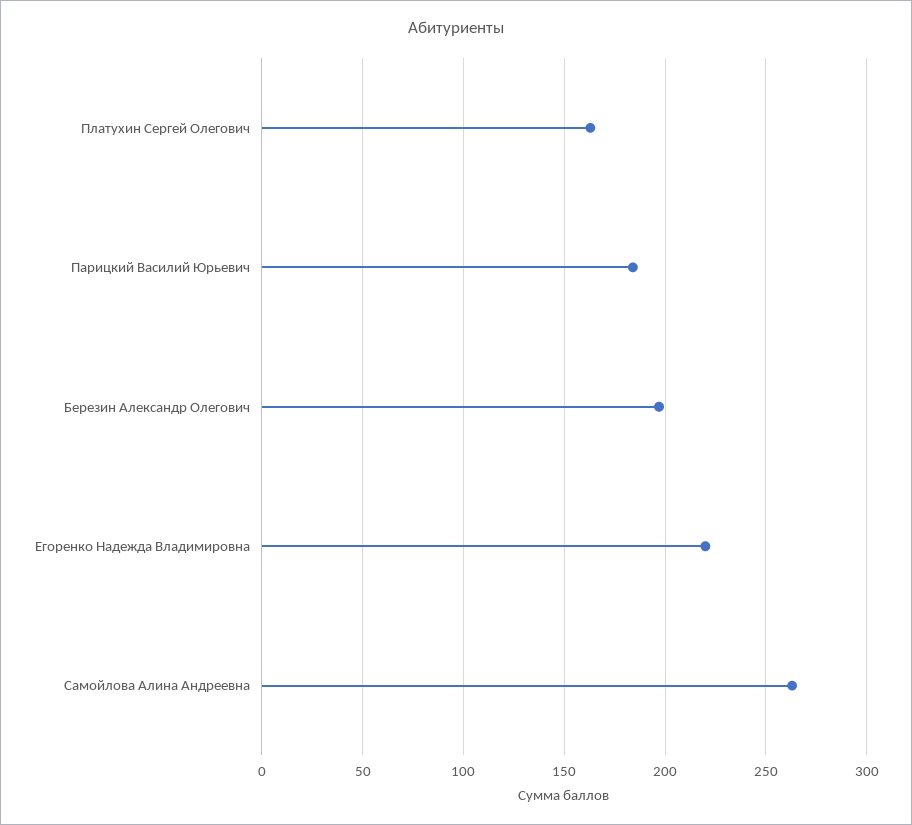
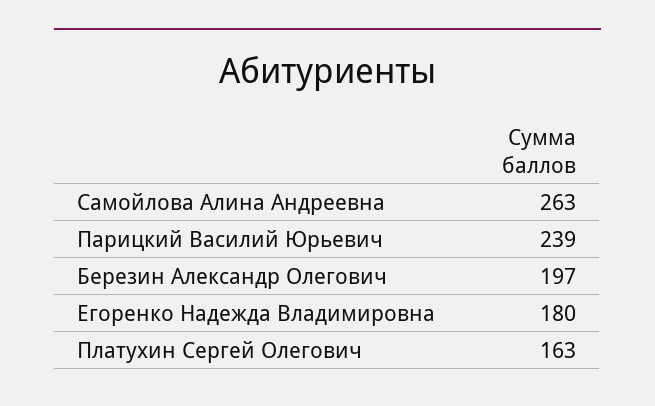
Парицкий Василий Юрьевич: 185 -> 239
Егоренко Надежда Владимировна: 220 -> 180

